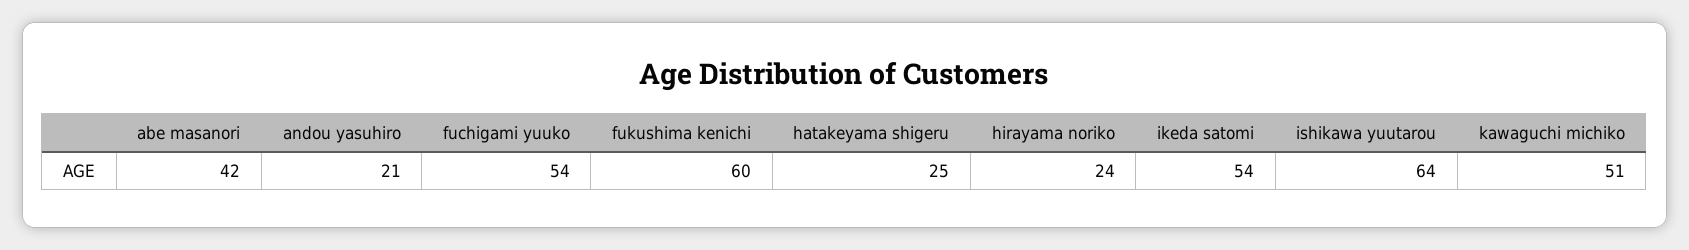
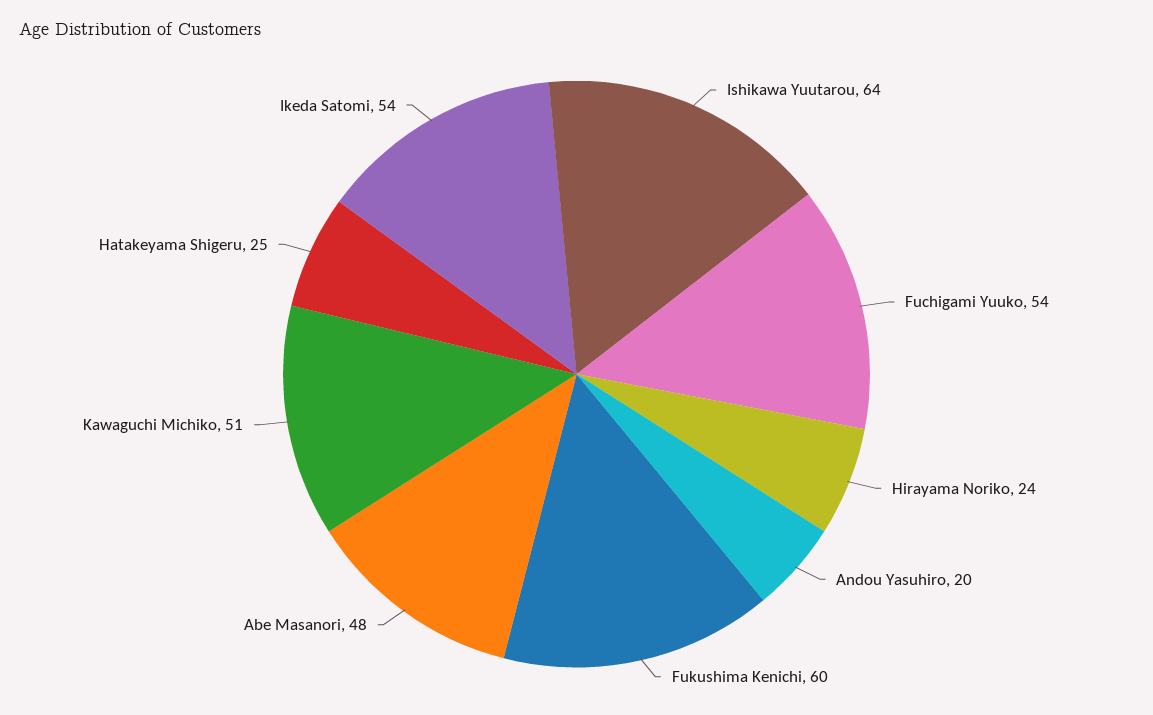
abe masanori: 42 -> 48
andou yasuhiro: 21 -> 20

